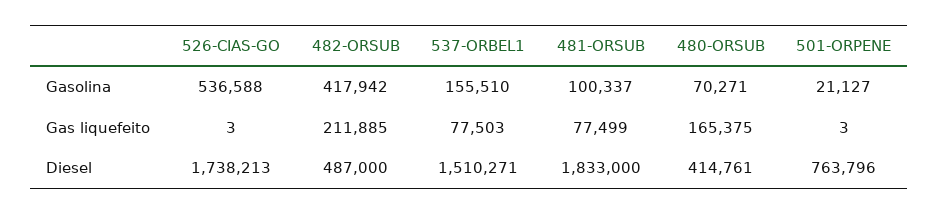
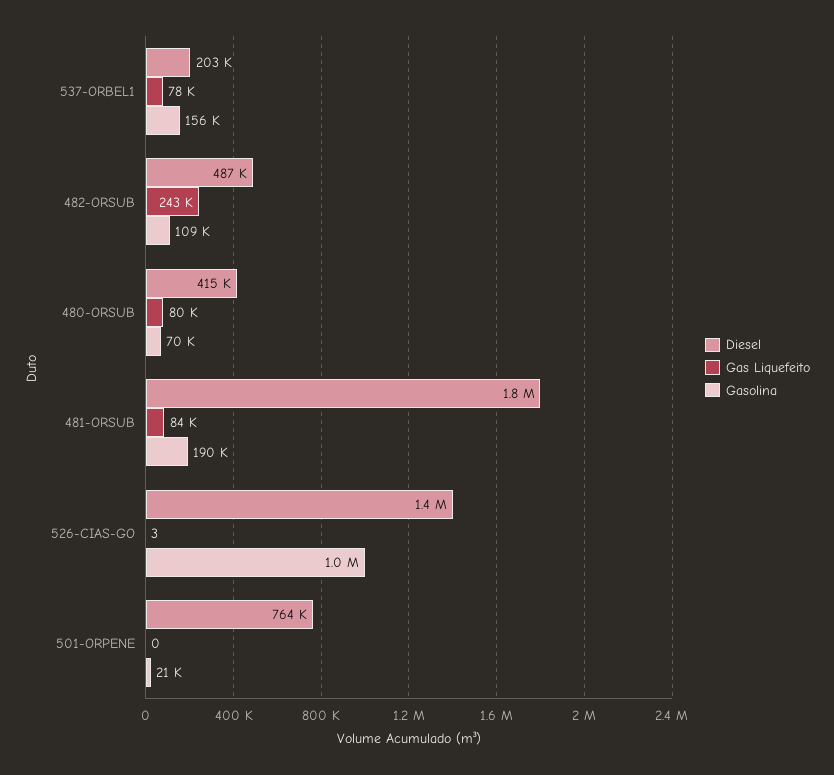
Gasolina, 526-CIAS-GO: 536588 -> 1000000
Gasolina, 482-ORSUB: 417942 -> 109000
Gasolina, 481-ORSUB: 100337 -> 190000
Gas liquefeito, 482-ORSUB: 211885 -> 243000
Gas liquefeito, 481-ORSUB: 77499 -> 84000
Gas liquefeito, 480-ORSUB: 165375 -> 80000
Gas liquefeito, 501-ORPENE: 3 -> 0
Diesel, 526-CIAS-GO: 1738213 -> 1400000
Diesel, 537-ORBEL1: 1510271 -> 203000

